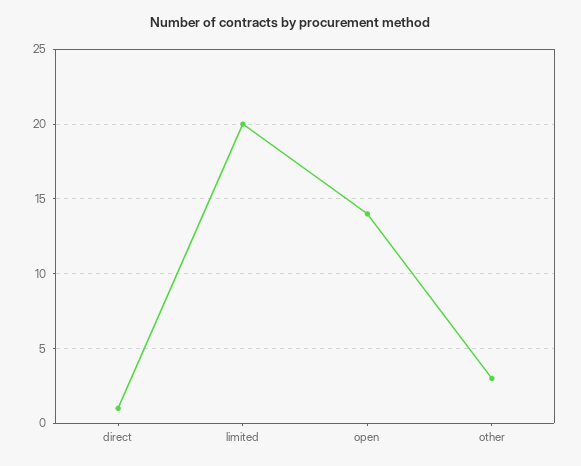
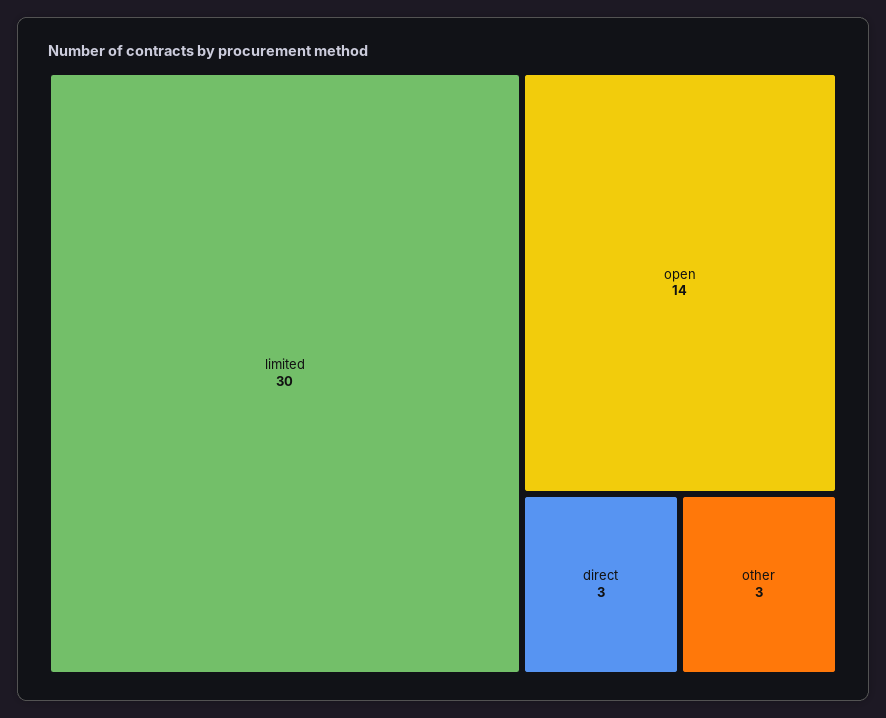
direct: 1 -> 3
limited: 20 -> 30

